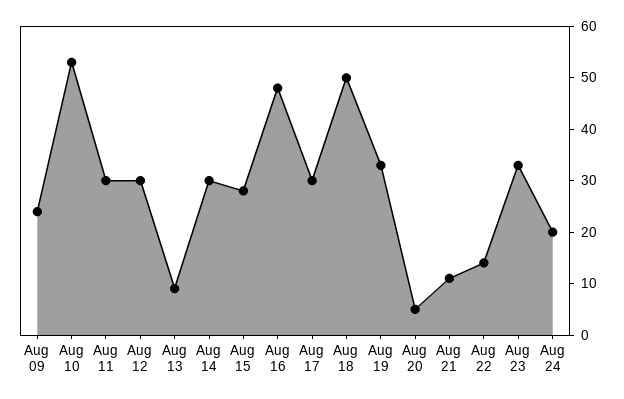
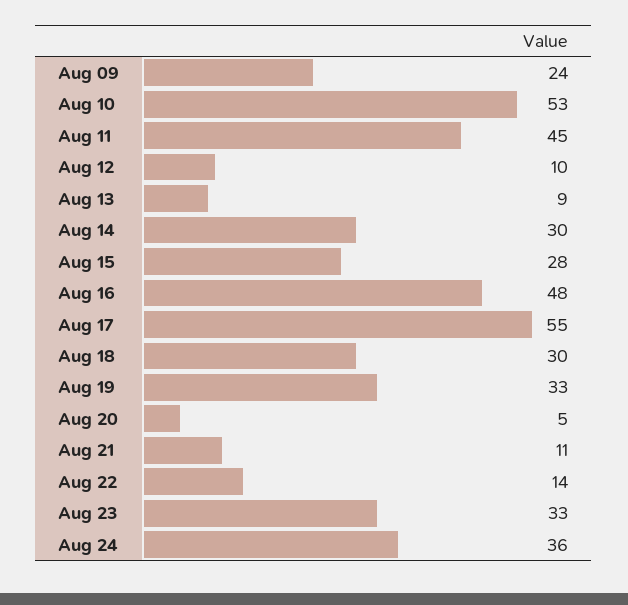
Aug 11: 30 -> 45
Aug 12: 30 -> 10
Aug 17: 30 -> 55
Aug 18: 50 -> 30
Aug 24: 20 -> 36

